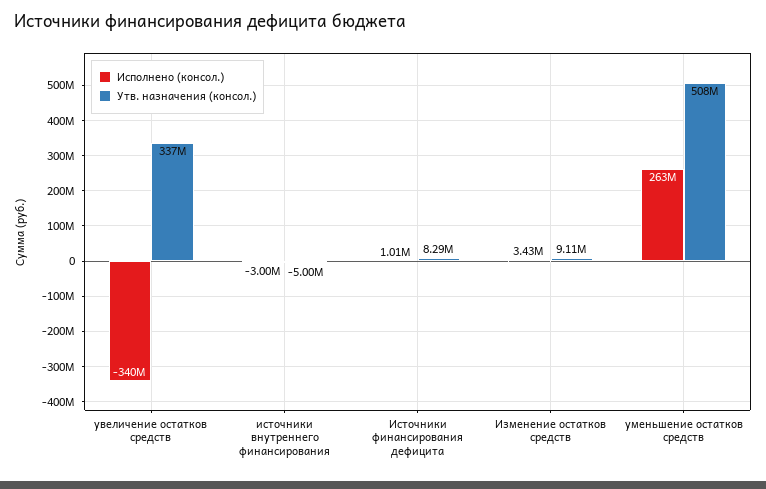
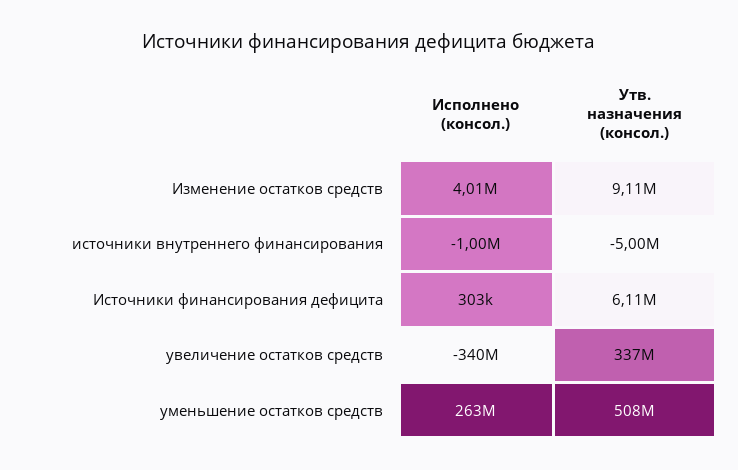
Исполнено (консол.), источники внутреннего финансирования: -3000000 -> -1000000
Исполнено (консол.), Источники финансирования дефицита: 1010000 -> 303000
Утв. назначения (консол.), Источники финансирования дефицита: 8290000 -> 6110000
Исполнено (консол.), Изменение остатков средств: 3430000 -> 4010000

